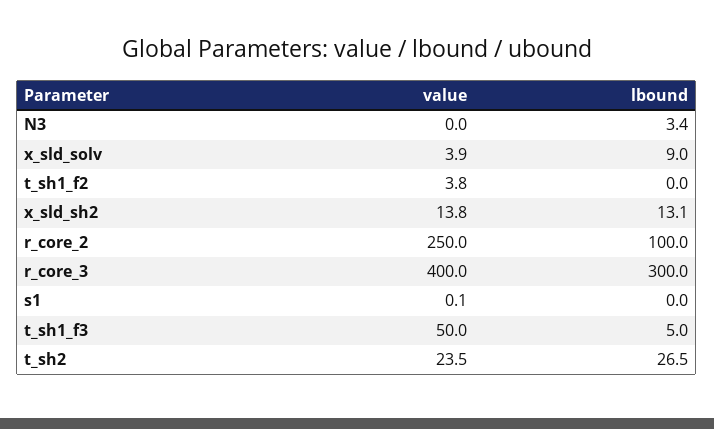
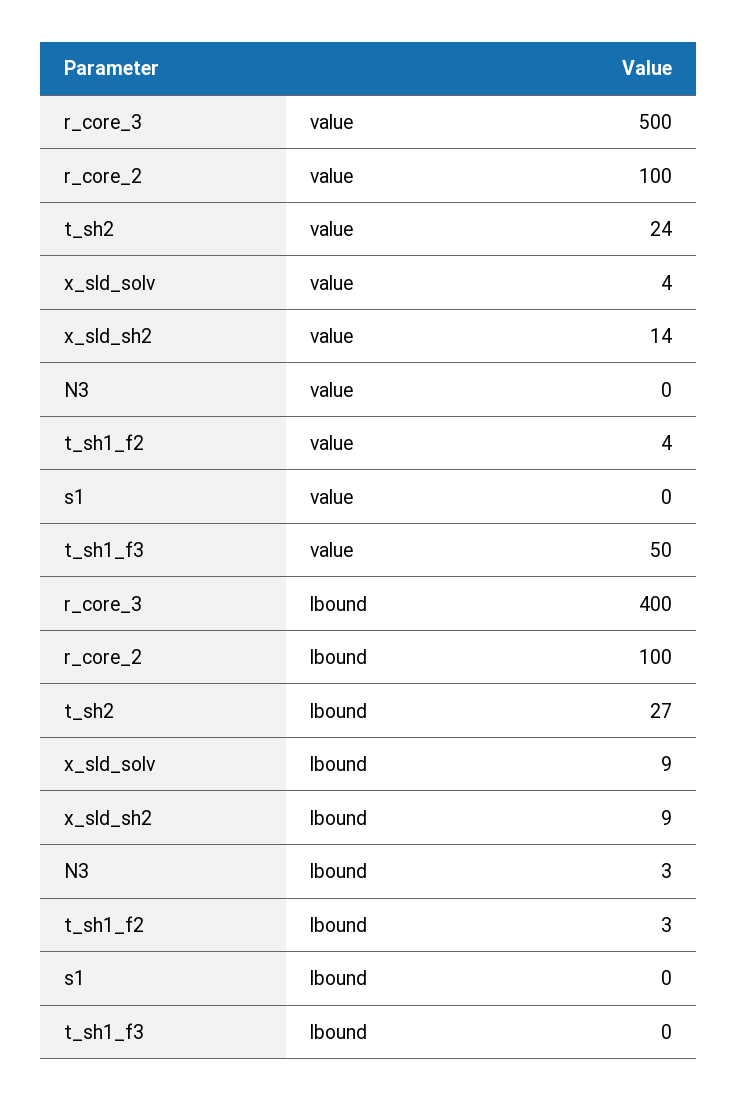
lbound, t_sh1_f2: 0 -> 3
lbound, x_sld_sh2: 13.1 -> 9
value, r_core_2: 250 -> 100
value, r_core_3: 400 -> 500
lbound, r_core_3: 300 -> 400
lbound, t_sh1_f3: 5 -> 0

